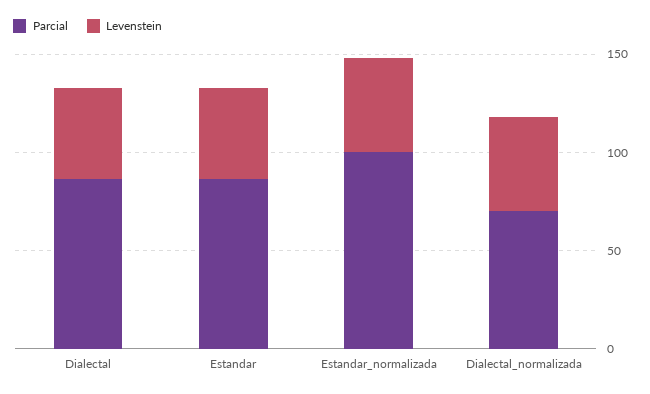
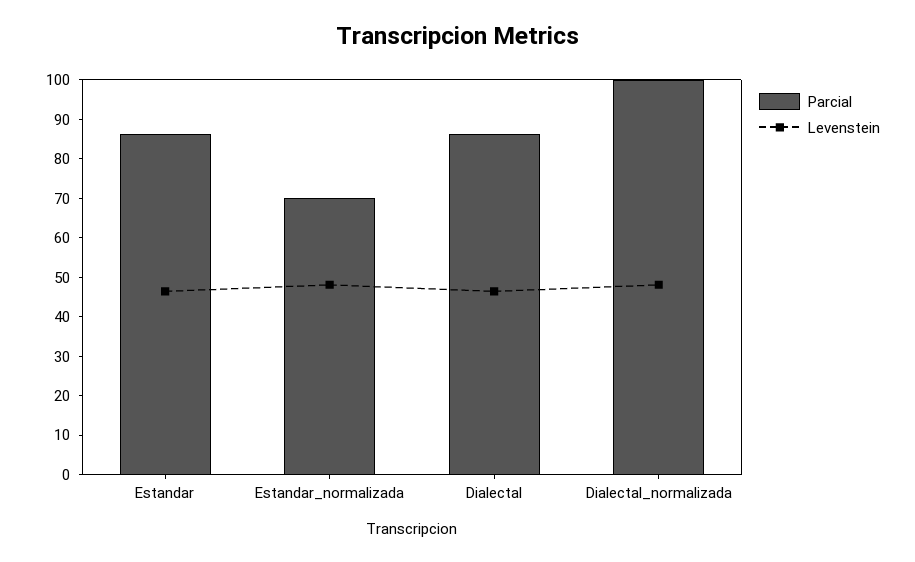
Parcial, Estandar_normalizada: 100 -> 70
Parcial, Dialectal_normalizada: 70 -> 100

